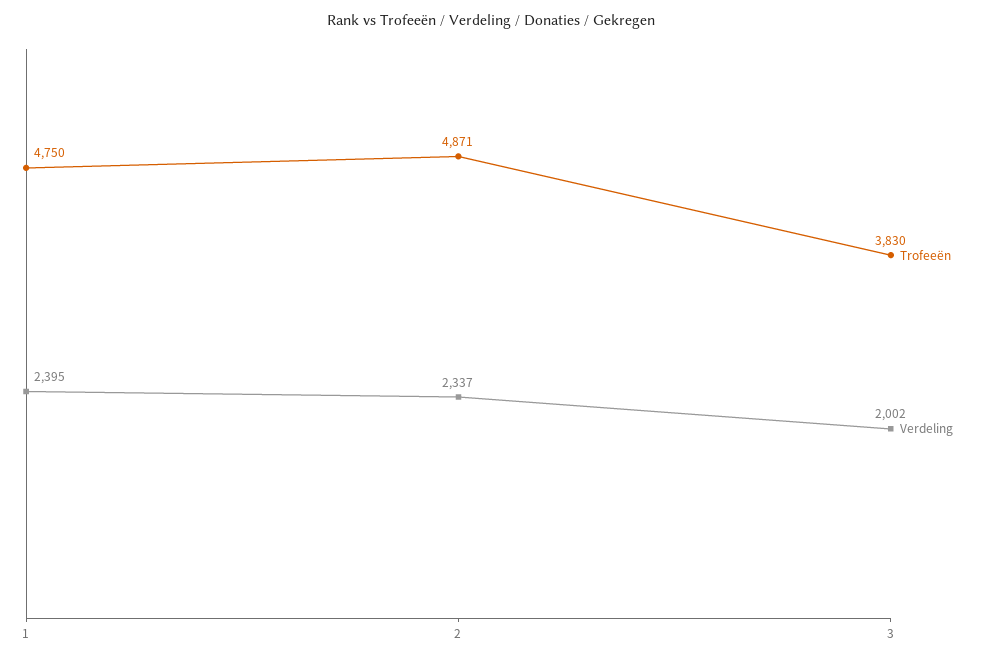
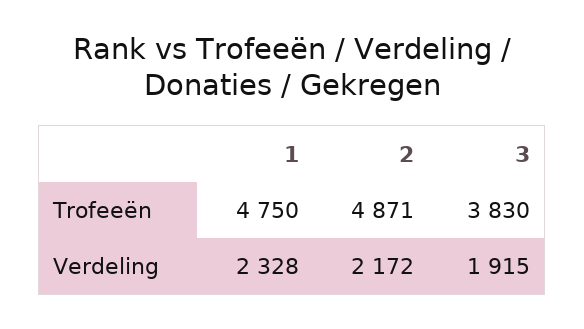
Verdeling, 1: 2395 -> 2328
Verdeling, 2: 2337 -> 2172
Verdeling, 3: 2002 -> 1915

